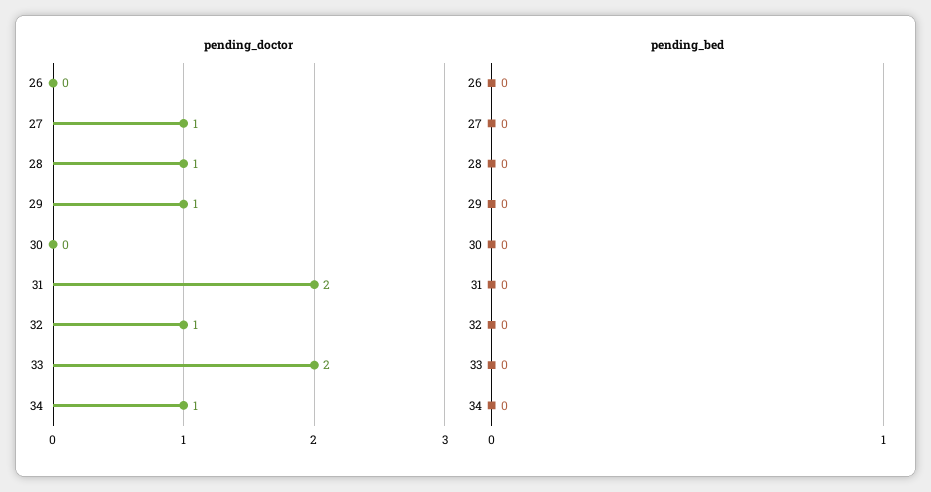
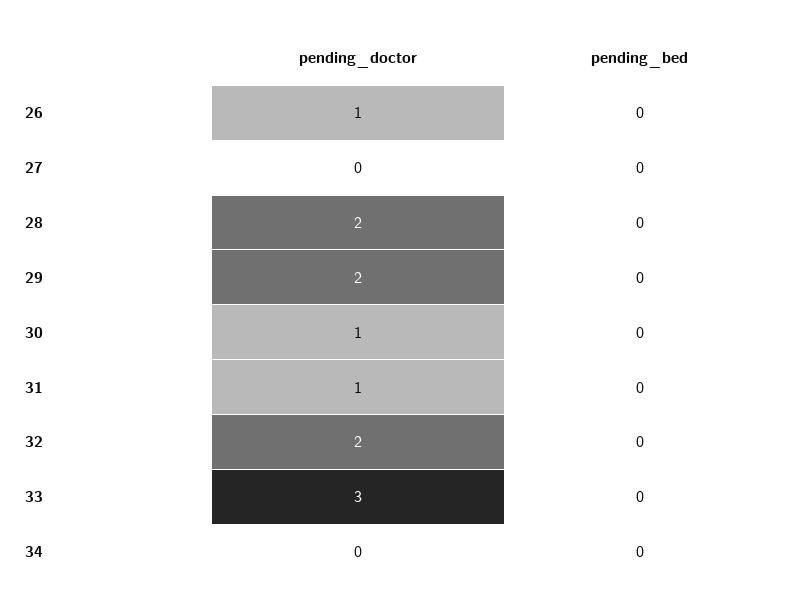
pending_doctor, 26: 0 -> 1
pending_doctor, 27: 1 -> 0
pending_doctor, 28: 1 -> 2
pending_doctor, 29: 1 -> 2
pending_doctor, 30: 0 -> 1
pending_doctor, 31: 2 -> 1
pending_doctor, 32: 1 -> 2
pending_doctor, 33: 2 -> 3
pending_doctor, 34: 1 -> 0

